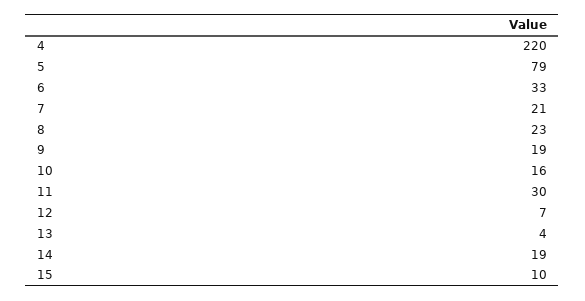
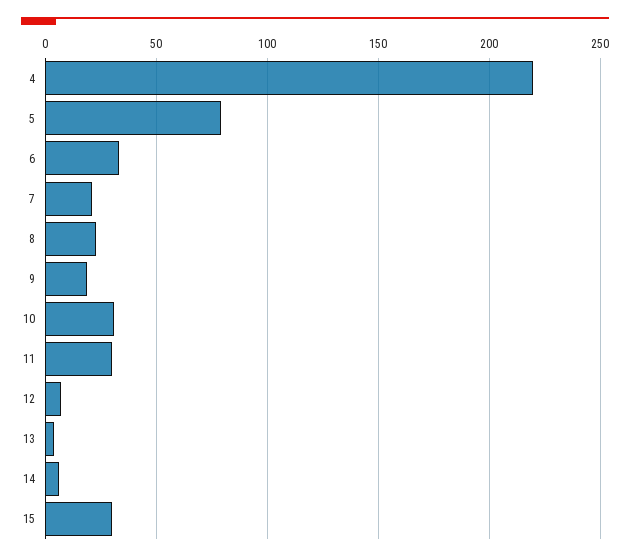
10: 16 -> 30
14: 19 -> 5
15: 10 -> 30

